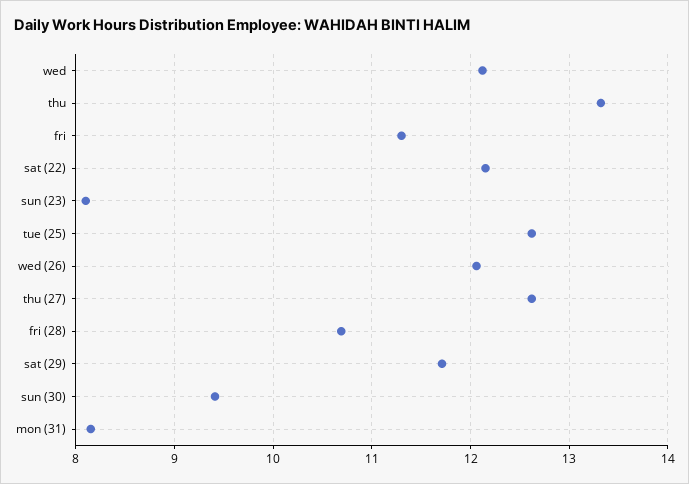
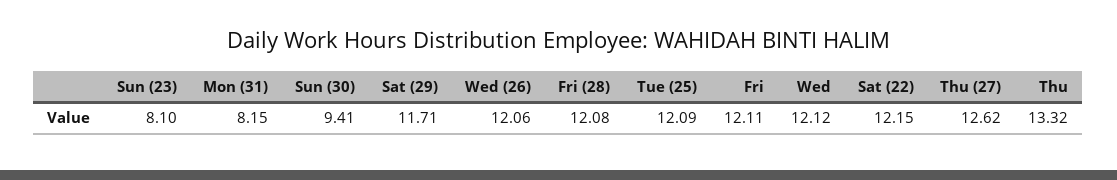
fri: 11.3 -> 12.11
tue (25): 12.6 -> 12.09
fri (28): 10.7 -> 12.08

